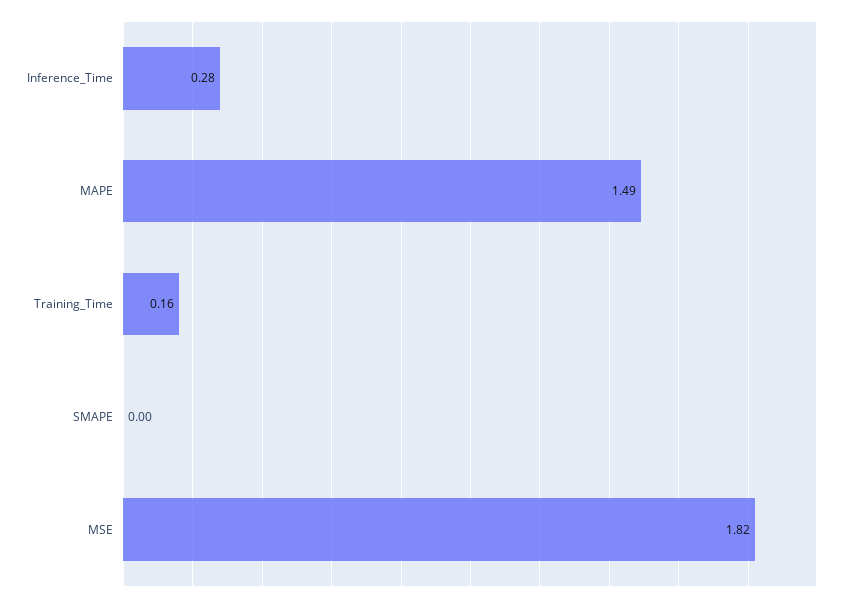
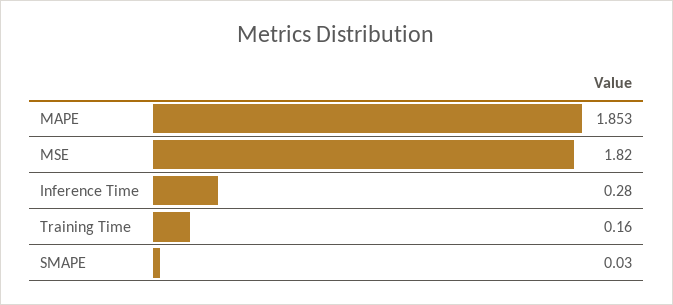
MAPE: 1.49 -> 1.853
SMAPE: 0 -> 0.03

